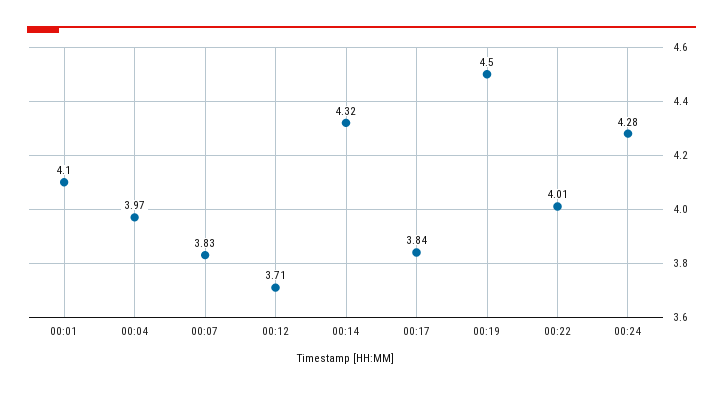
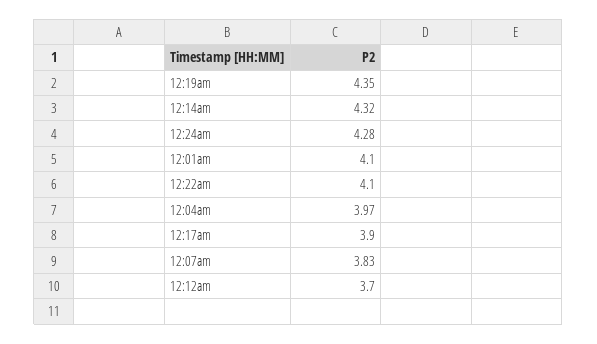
00:12: 3.71 -> 3.7
00:17: 3.84 -> 3.9
00:19: 4.5 -> 4.35
00:22: 4.01 -> 4.1

